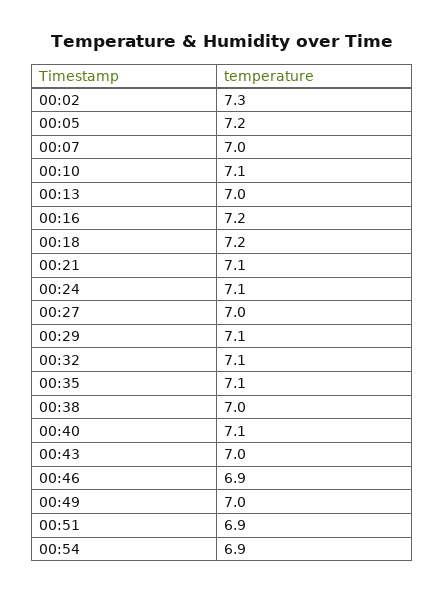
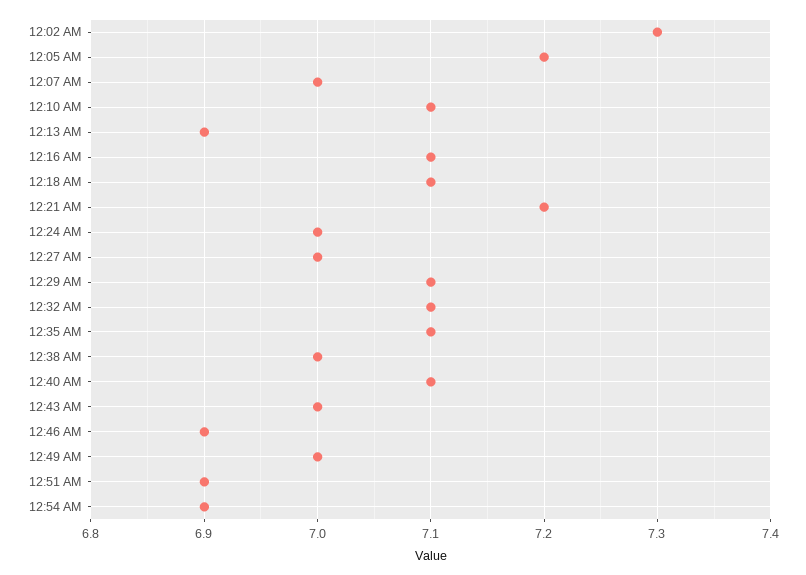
00:13: 7 -> 6.9
00:16: 7.2 -> 7.1
00:18: 7.2 -> 7.1
00:21: 7.1 -> 7.2
00:24: 7.1 -> 7

